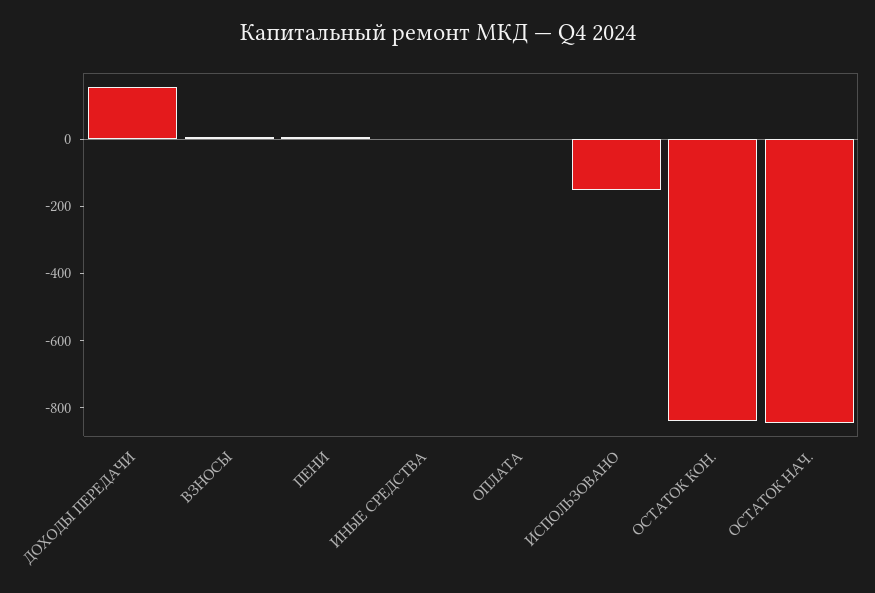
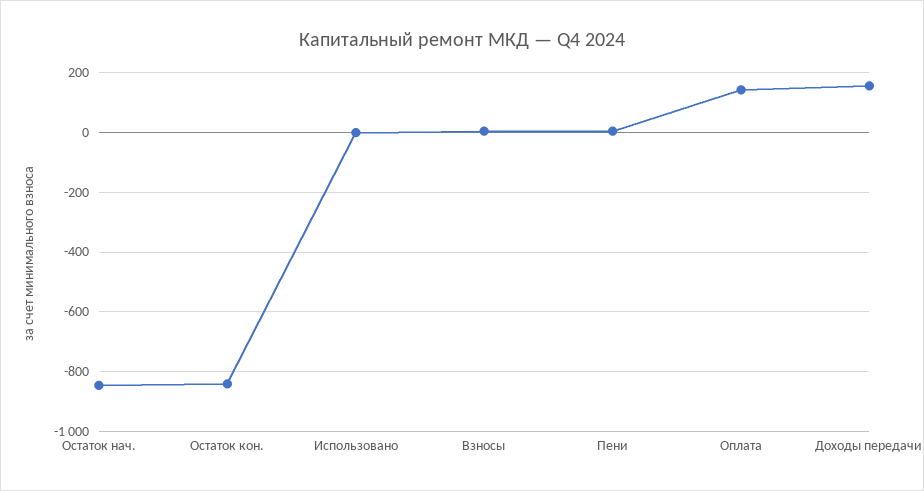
ИНЫЕ СРЕДСТВА: 0 -> none
ОПЛАТА: 0 -> 150
ИСПОЛЬЗОВАНО: -150 -> 0

